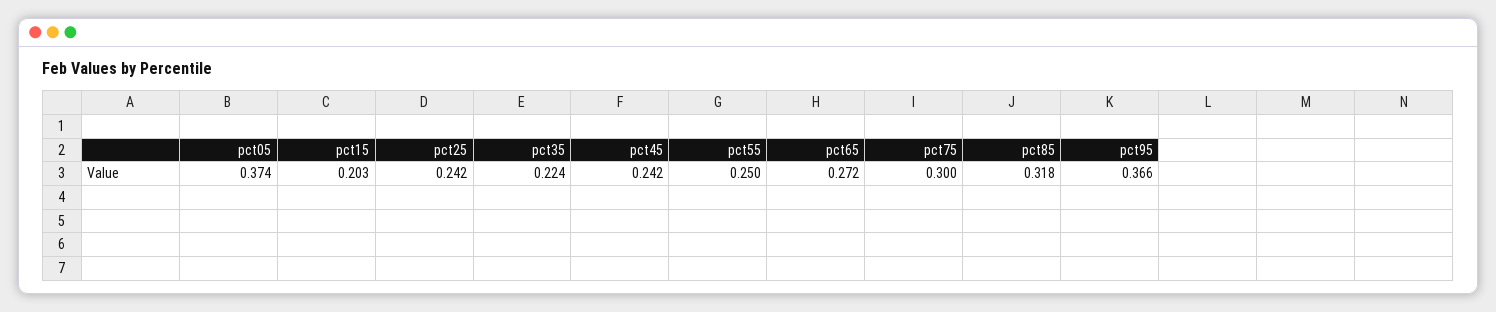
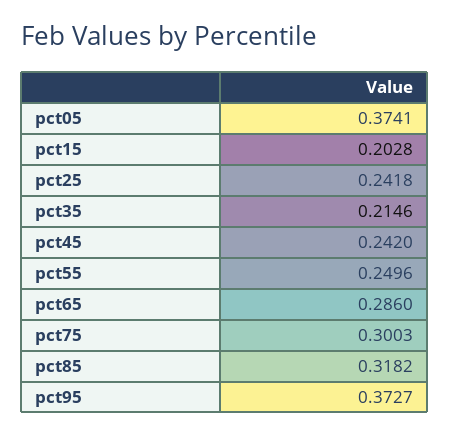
pct35: 0.224 -> 0.2146
pct65: 0.272 -> 0.286
pct95: 0.366 -> 0.3727

